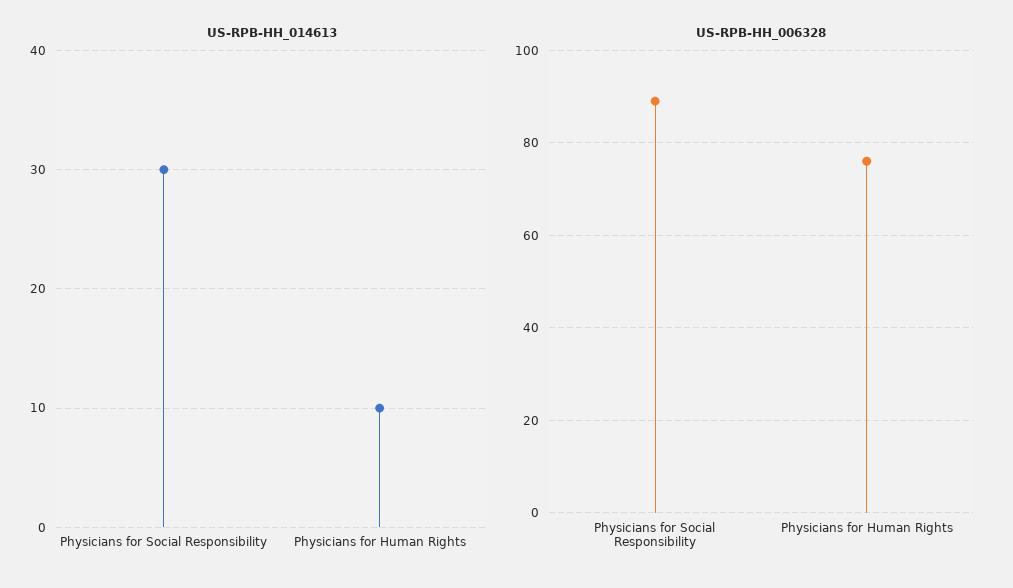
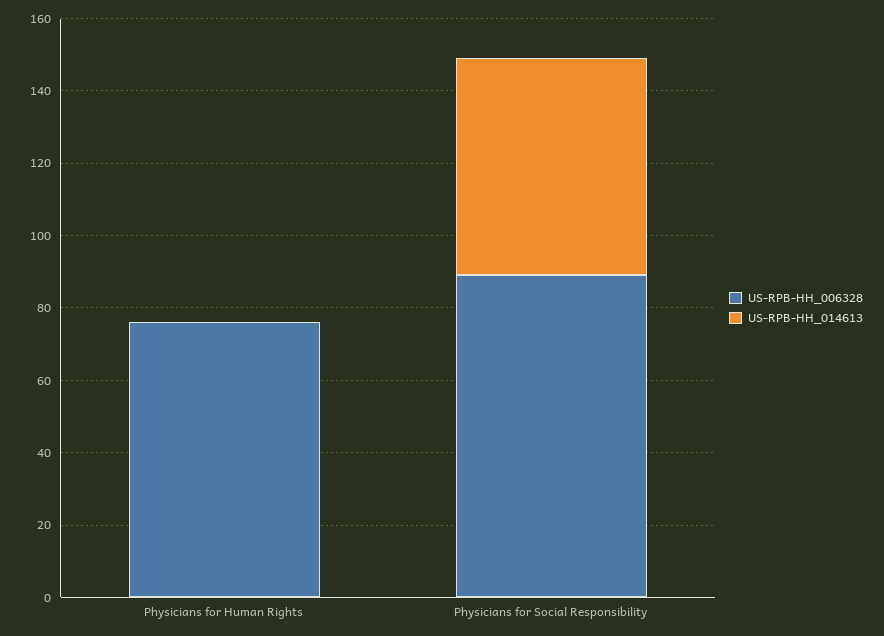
US-RPB-HH_014613, Physicians for Social Responsibility: 30 -> 60
US-RPB-HH_014613, Physicians for Human Rights: 10 -> 0

